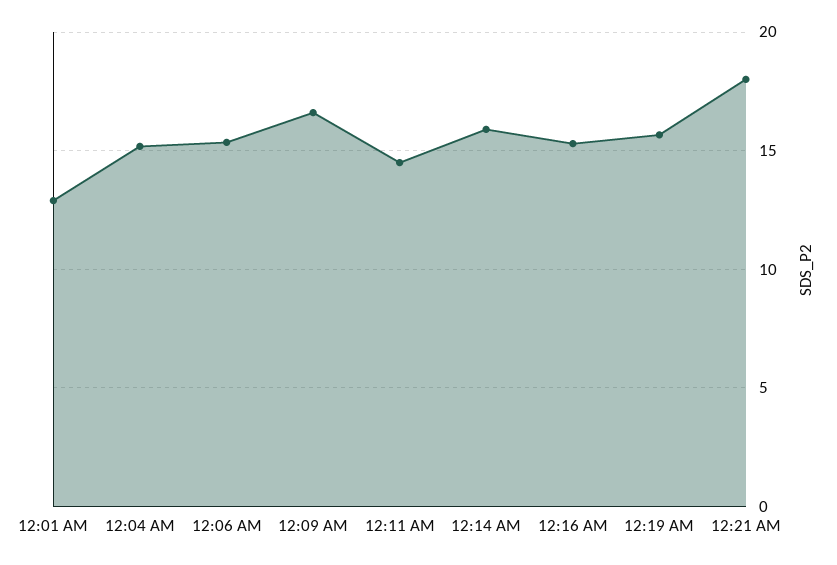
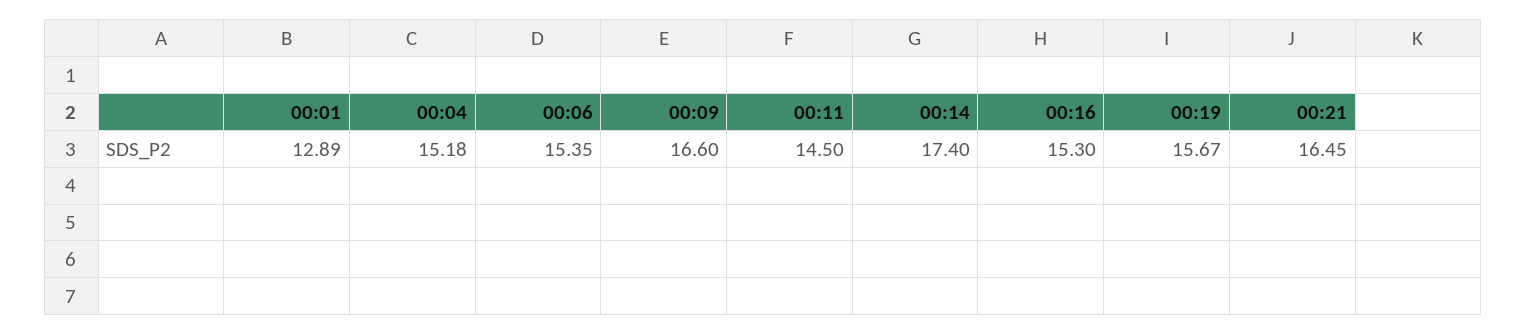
12:14 AM: 16 -> 17.4
12:21 AM: 18 -> 16.45

